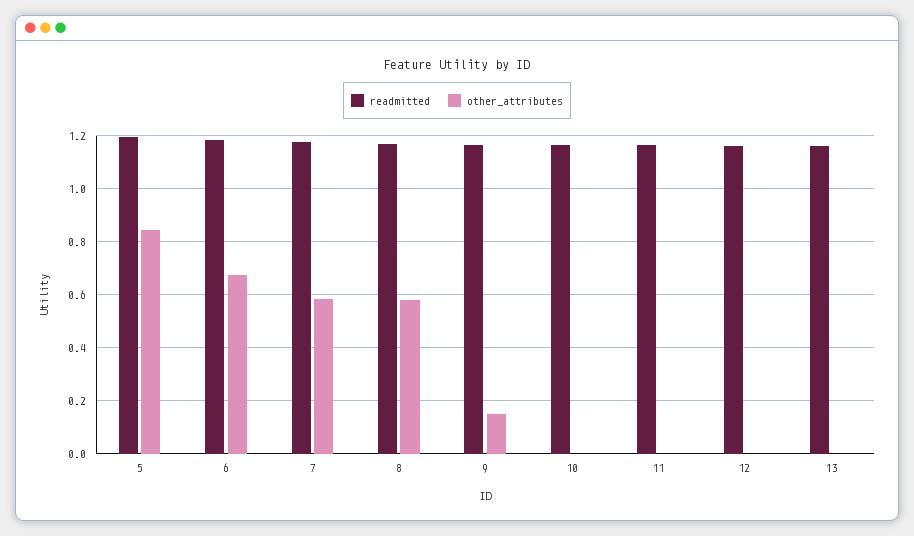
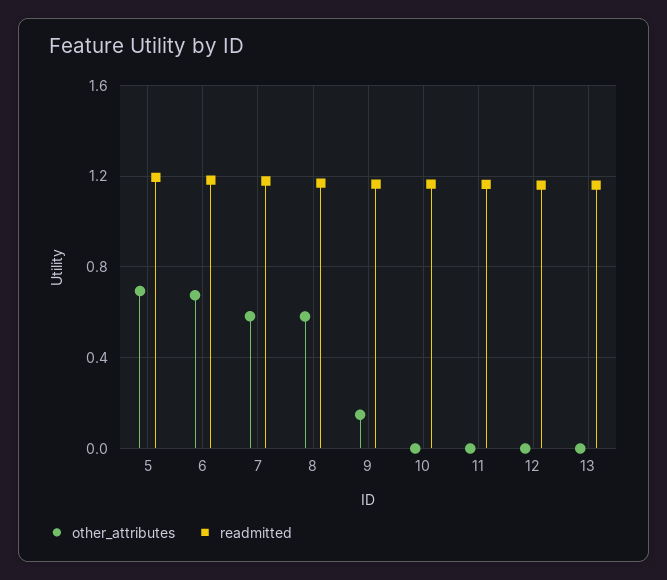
other_attributes, 5: 0.85 -> 0.7

